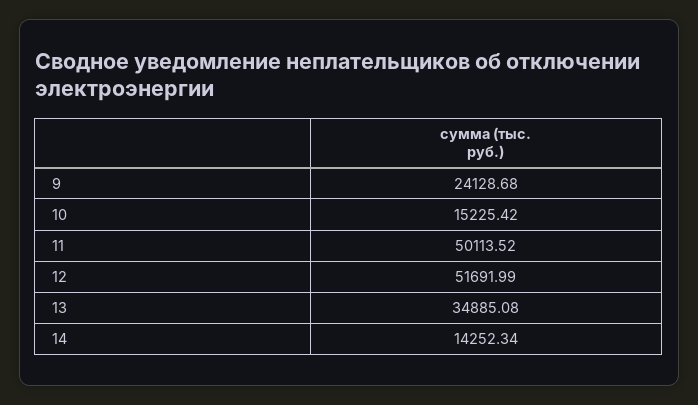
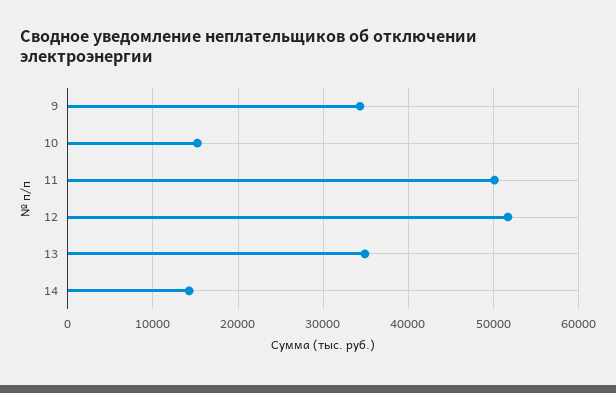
9: 24128.68 -> 34000

